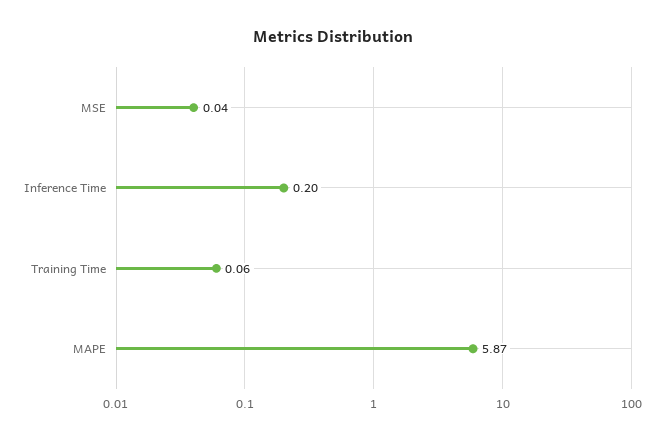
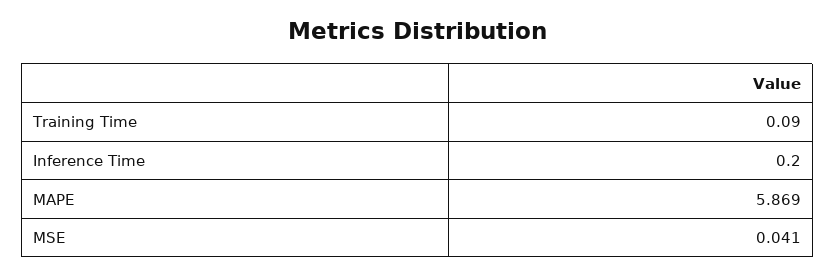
Training Time: 0.06 -> 0.09

